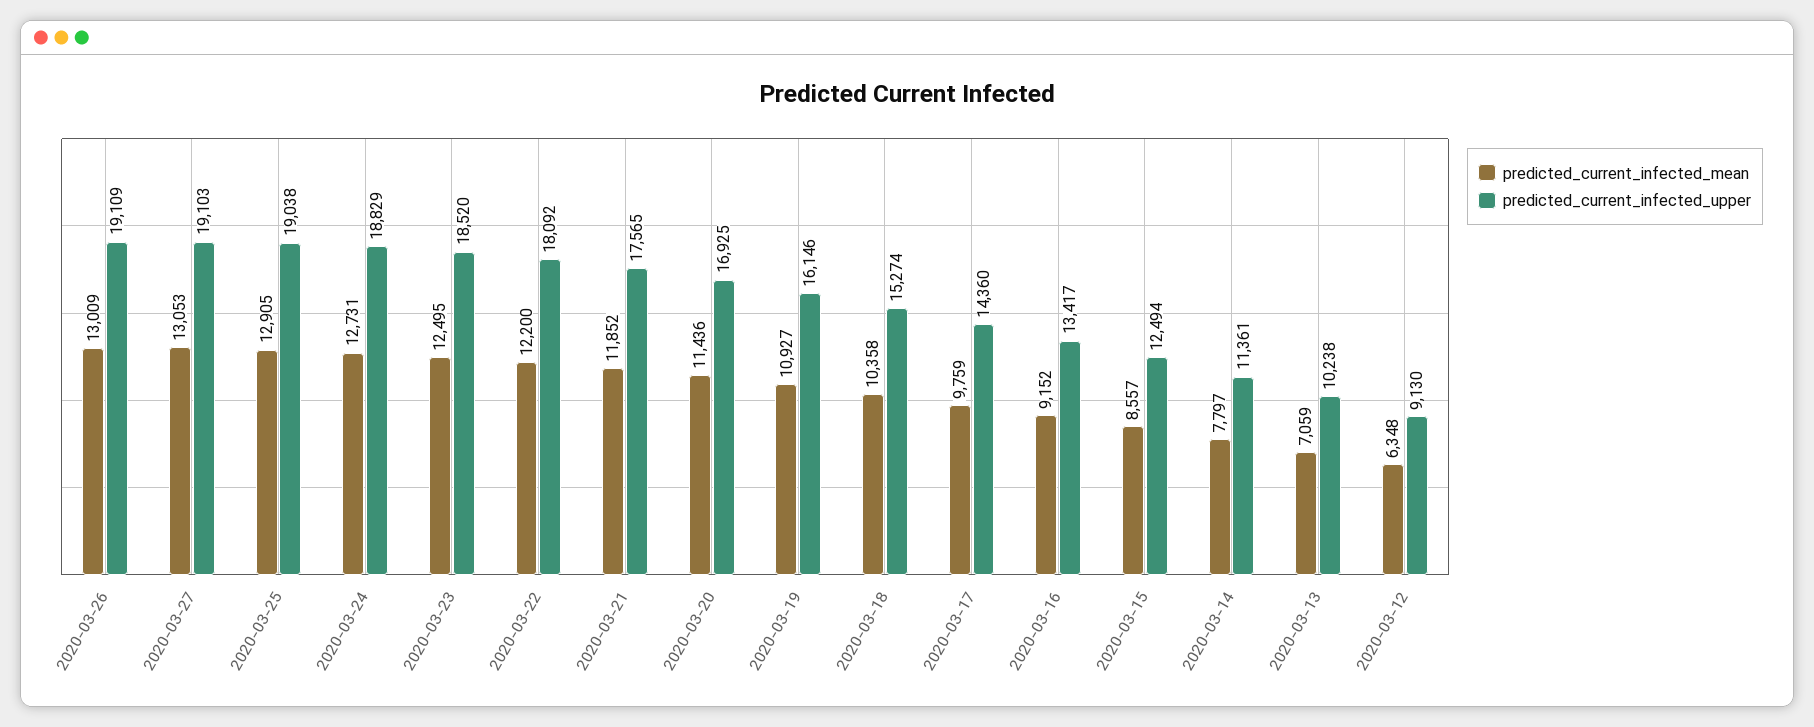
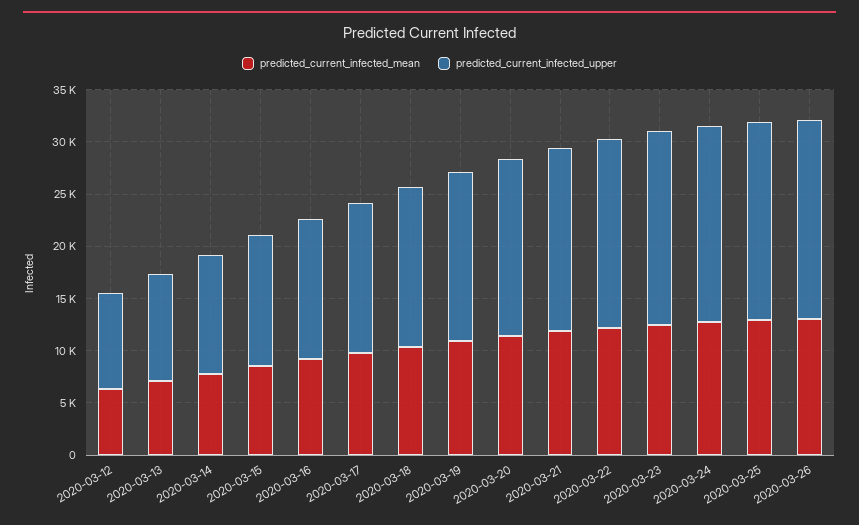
predicted_current_infected_mean, 2020-03-27: 13053 -> none
predicted_current_infected_upper, 2020-03-27: 19103 -> none

